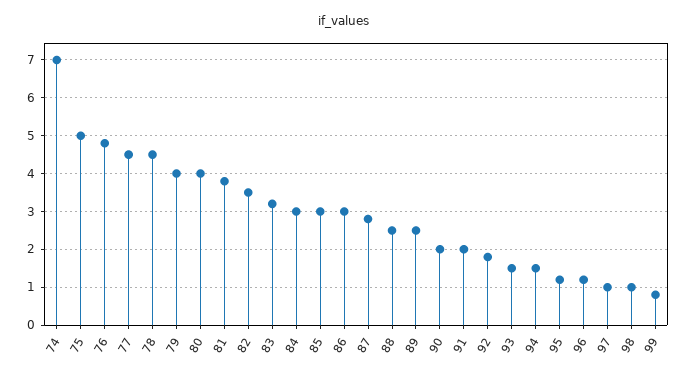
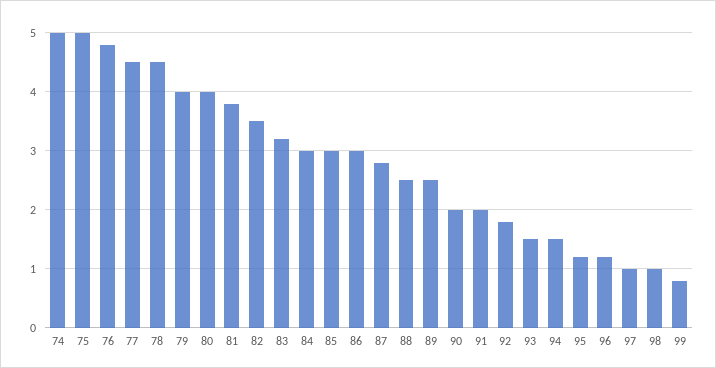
74: 7 -> 5

